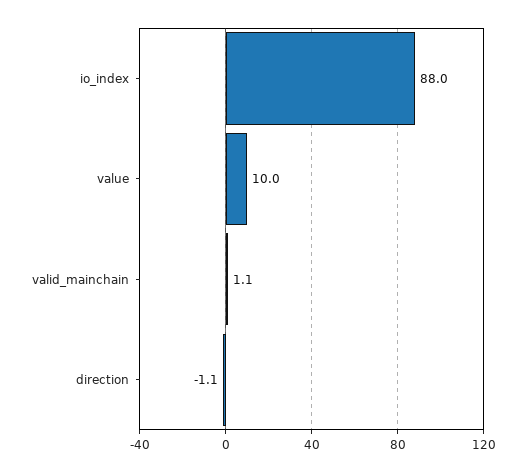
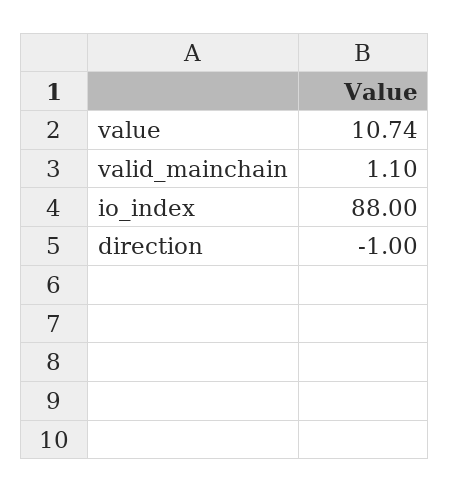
value: 10 -> 10.74
direction: -1.1 -> -1

